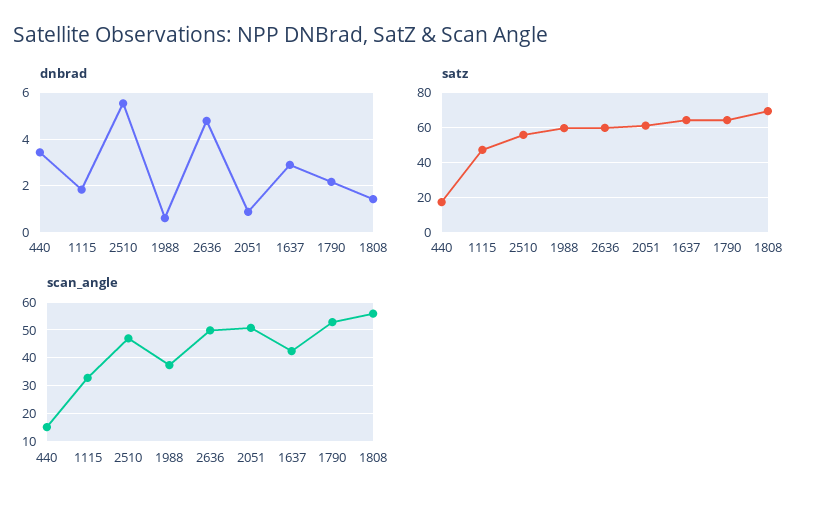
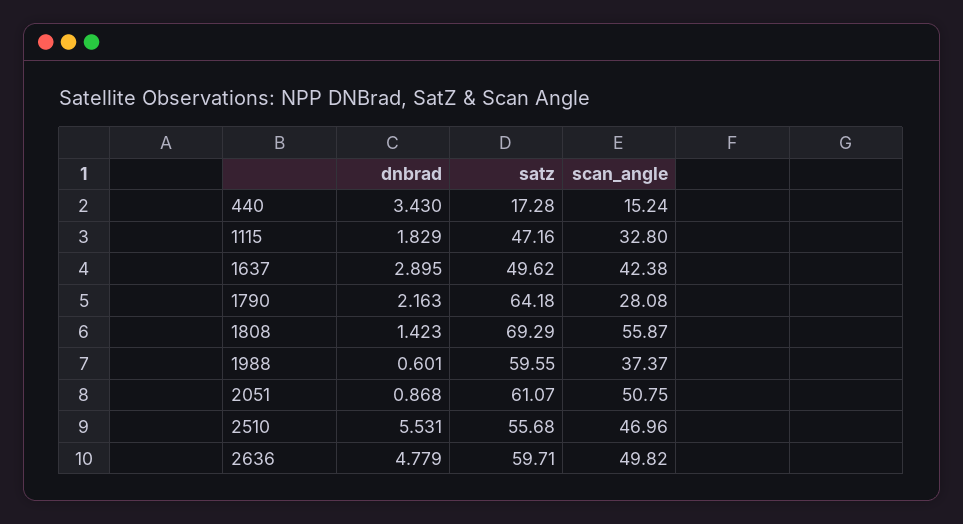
satz, 1637: 65 -> 49.62
scan_angle, 1790: 52.5 -> 28.08

